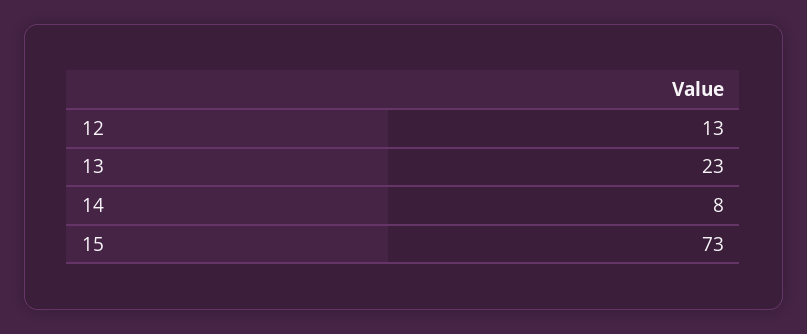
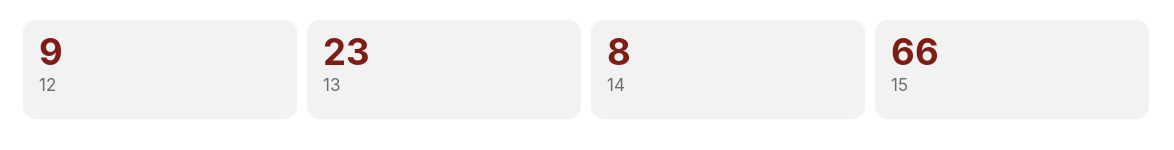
12: 13 -> 9
15: 73 -> 66

